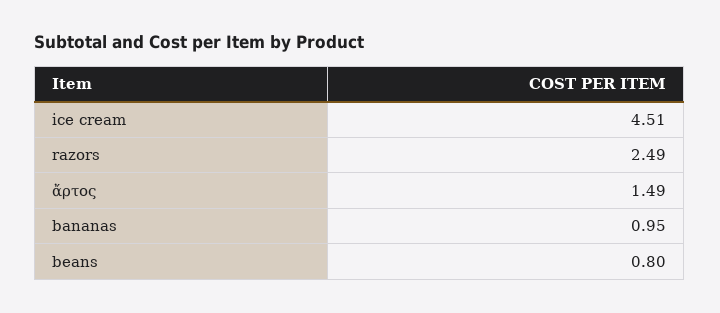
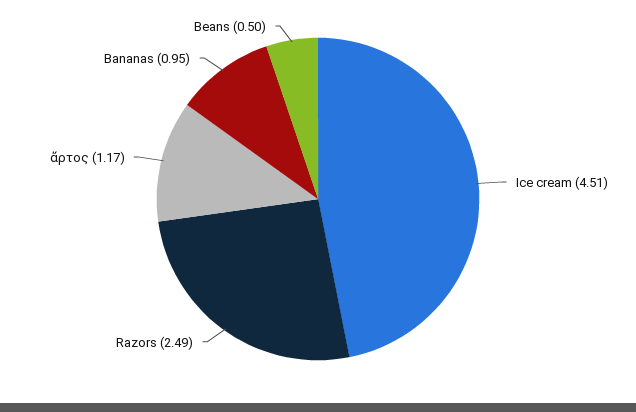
ἄρτος: 1.49 -> 1.17
beans: 0.8 -> 0.5

